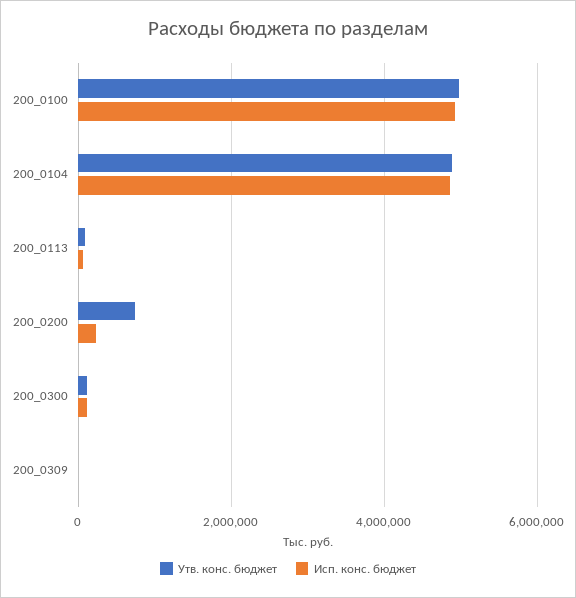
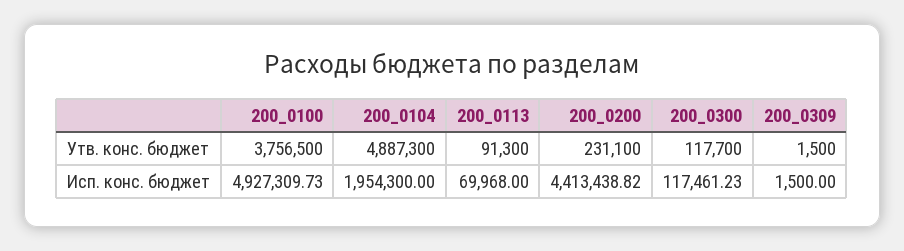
Утв. конс. бюджет, 200_0100: 5000000 -> 3756500
Исп. конс. бюджет, 200_0104: 4800000 -> 1954300
Утв. конс. бюджет, 200_0200: 800000 -> 231100
Исп. конс. бюджет, 200_0200: 200000 -> 4413438.82

